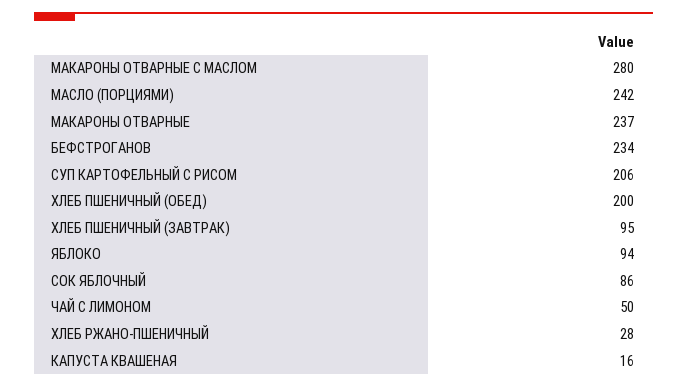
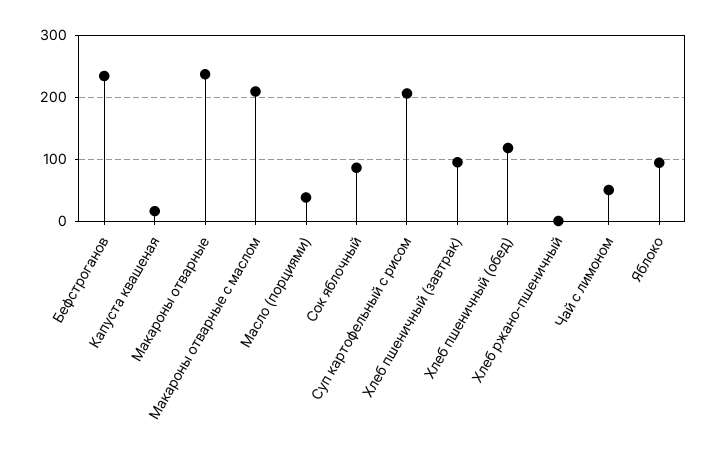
МАКАРОНЫ ОТВАРНЫЕ С МАСЛОМ: 280 -> 210
МАСЛО (ПОРЦИЯМИ): 242 -> 40
ХЛЕБ ПШЕНИЧНЫЙ (ОБЕД): 200 -> 120
ХЛЕБ РЖАНО-ПШЕНИЧНЫЙ: 28 -> 0

